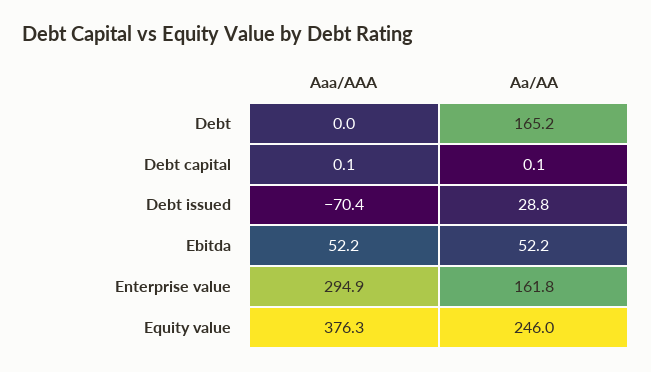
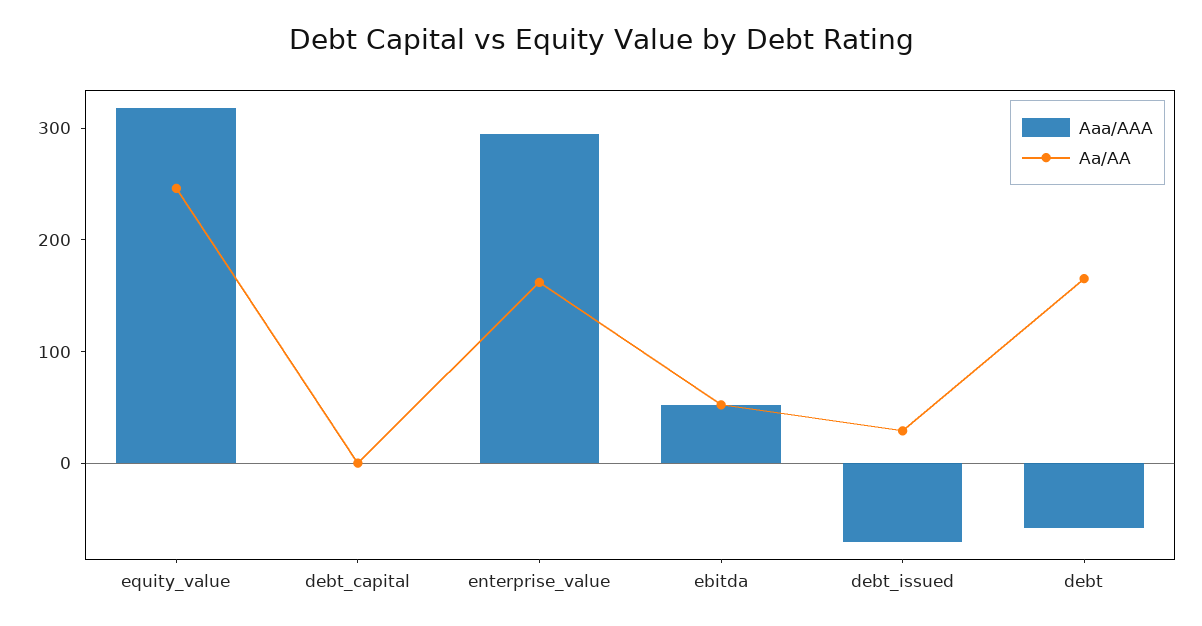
Aaa/AAA, Debt: 0 -> -60
Aaa/AAA, Equity value: 376.3 -> 320

